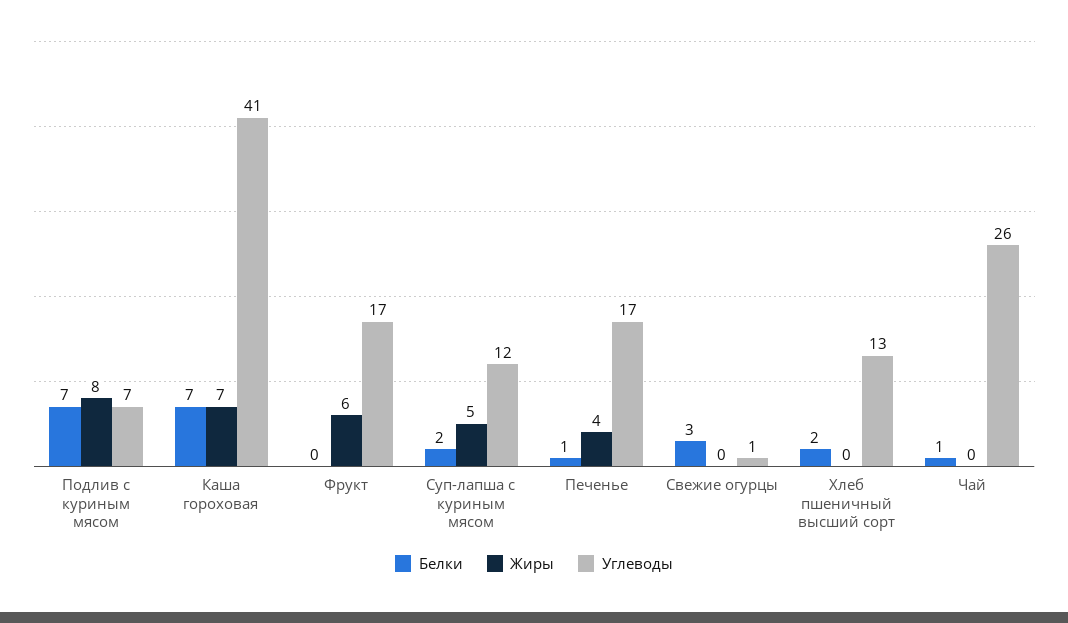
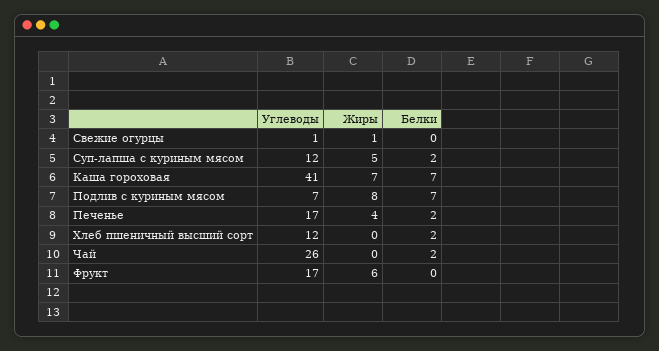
Белки, Печенье: 1 -> 2
Белки, Свежие огурцы: 3 -> 0
Жиры, Свежие огурцы: 0 -> 1
Углеводы, Хлеб пшеничный высший сорт: 13 -> 12
Белки, Чай: 1 -> 2

